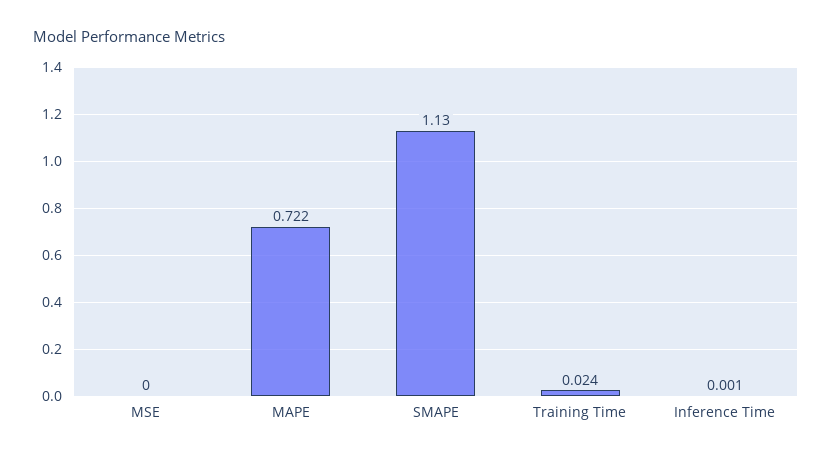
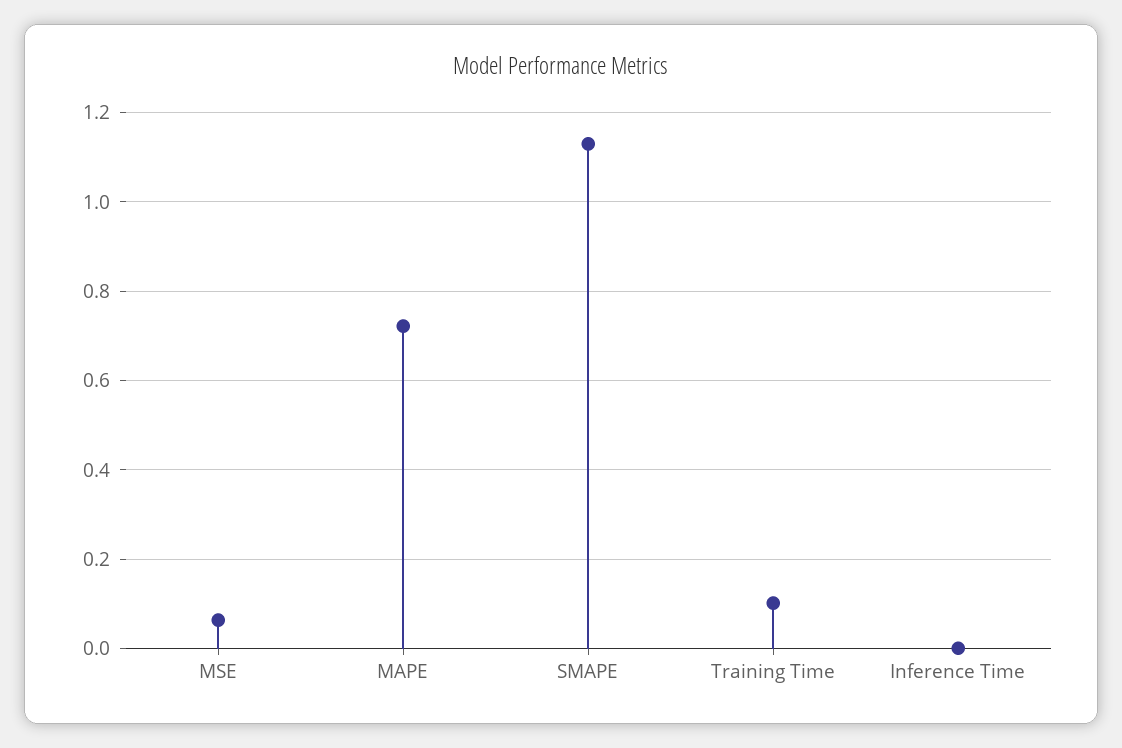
MSE: 0 -> 0.06
Training Time: 0.024 -> 0.1

